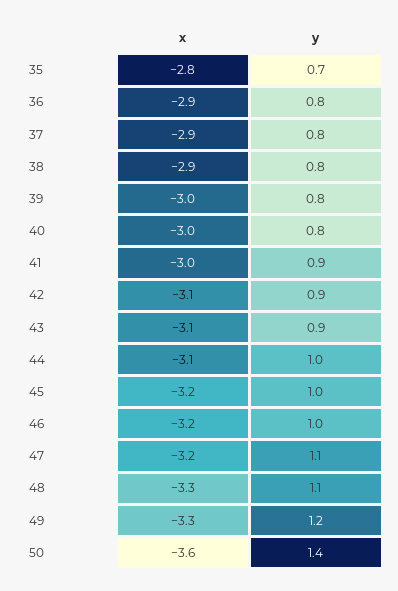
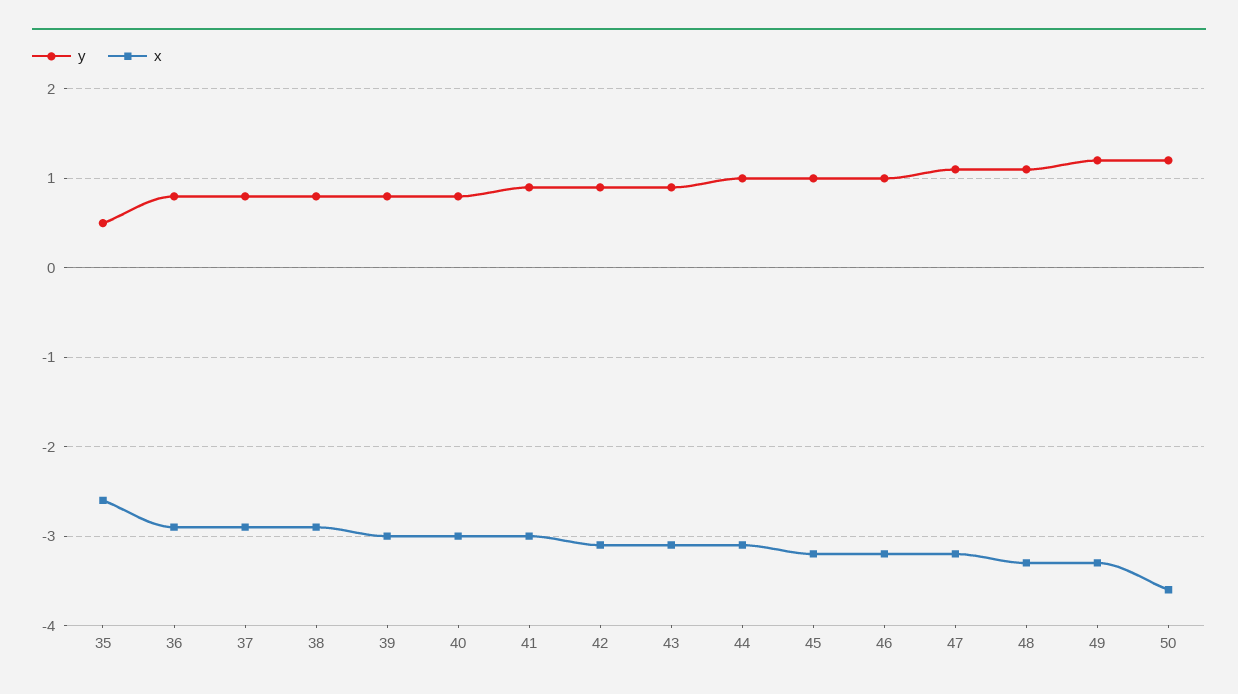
x, 35: -2.8 -> -2.6
y, 35: 0.7 -> 0.5
y, 50: 1.4 -> 1.2

